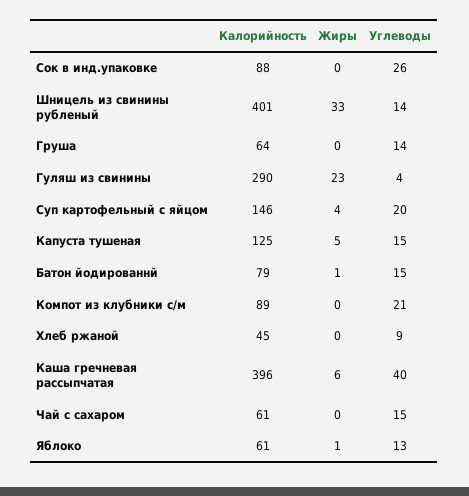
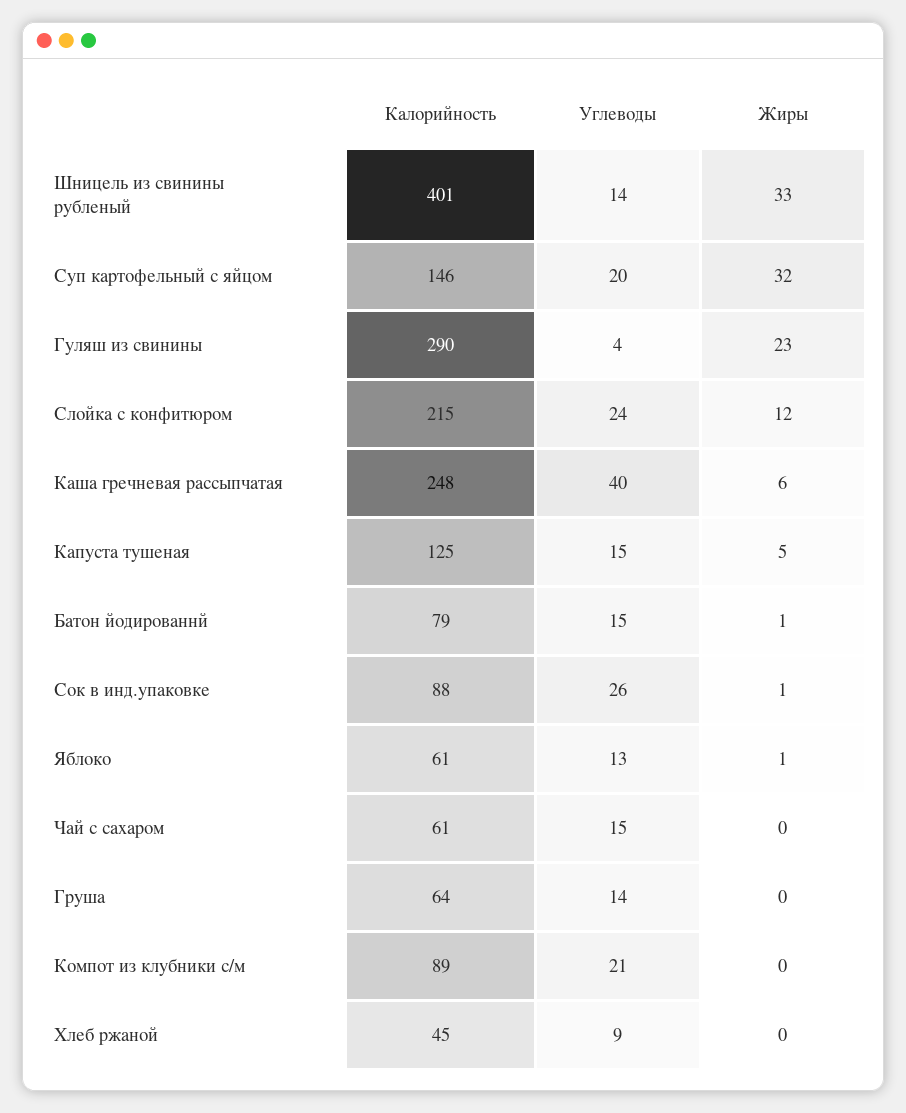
Жиры, Сок в инд.упаковке: 0 -> 1
Жиры, Суп картофельный с яйцом: 4 -> 32
Калорийность, Каша гречневая рассыпчатая: 396 -> 248
Калорийность, Слойка с конфитюром: none -> 215
Углеводы, Слойка с конфитюром: none -> 24
Жиры, Слойка с конфитюром: none -> 12

